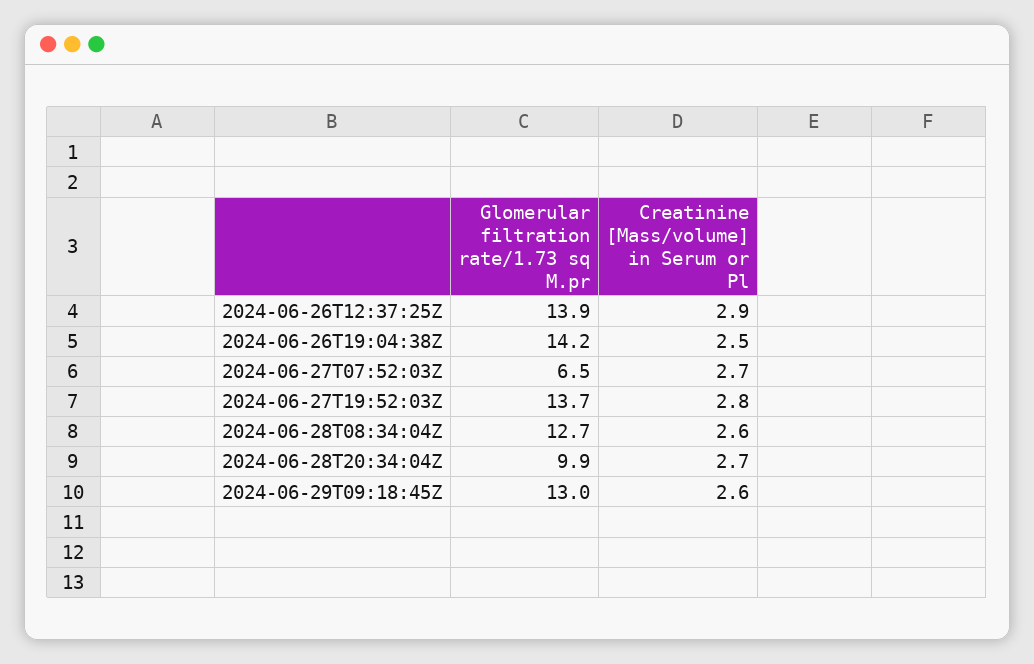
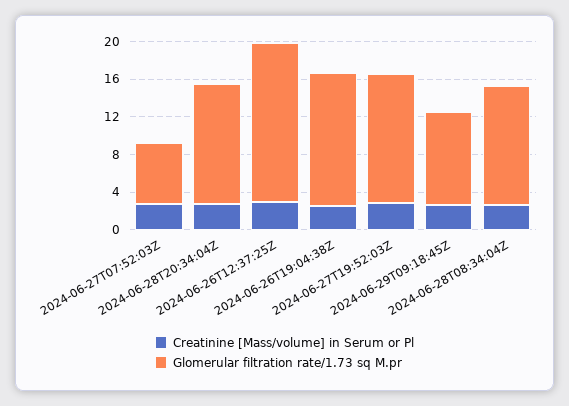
Glomerular filtration rate/1.73 sq M.pr, 2024-06-26T12:37:25Z: 13.9 -> 17
Glomerular filtration rate/1.73 sq M.pr, 2024-06-28T20:34:04Z: 9.9 -> 13
Glomerular filtration rate/1.73 sq M.pr, 2024-06-29T09:18:45Z: 13 -> 10

